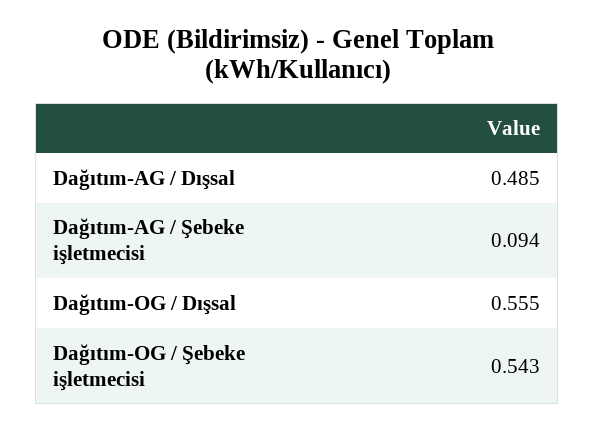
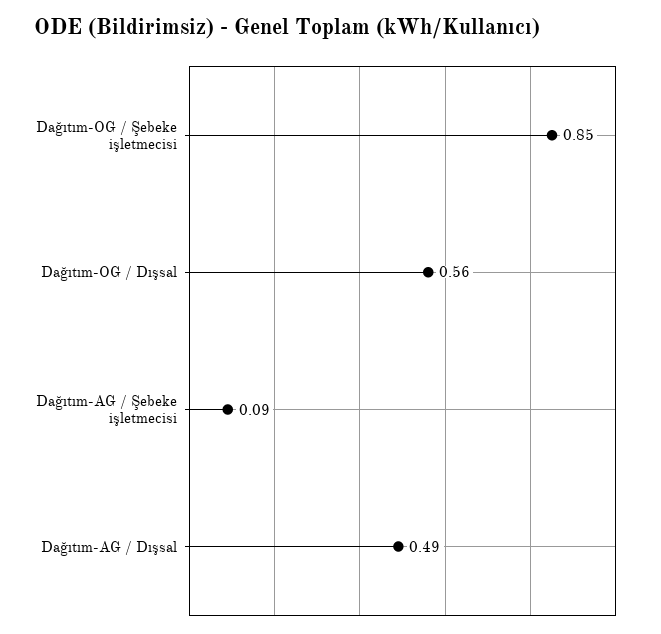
Dağıtım-OG / Şebeke işletmecisi: 0.543 -> 0.85

